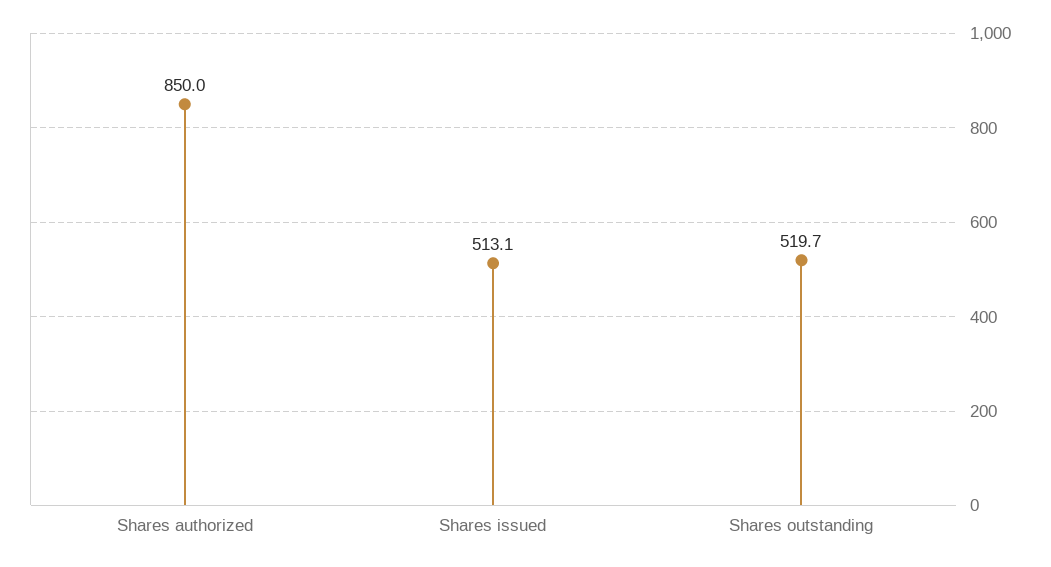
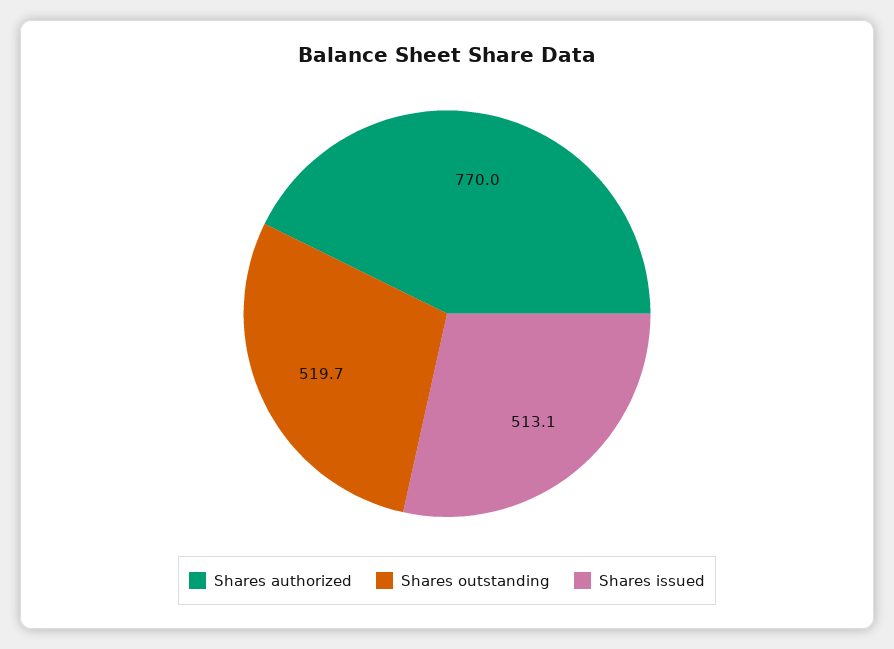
Shares authorized: 850 -> 770

